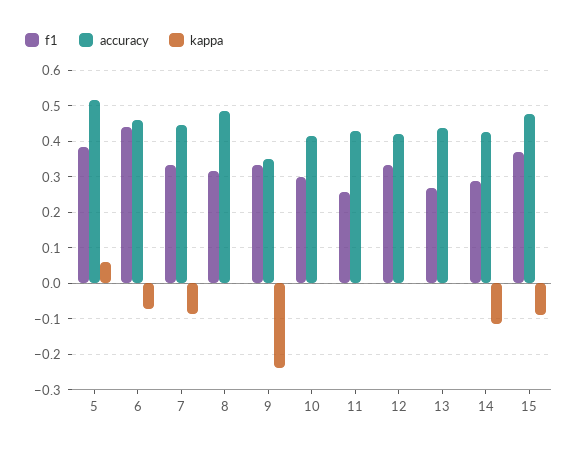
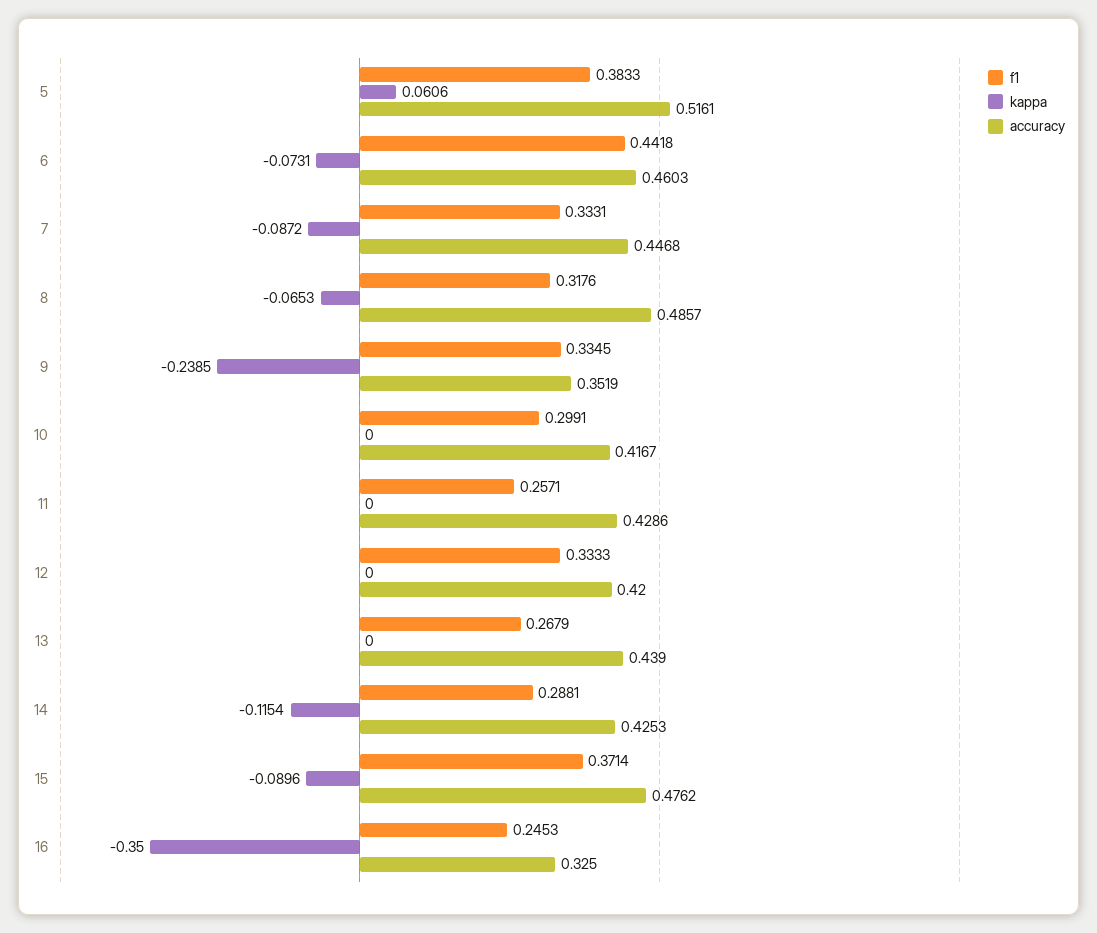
kappa, 8: 0 -> -0.0653
f1, 16: none -> 0.2453
kappa, 16: none -> -0.35
accuracy, 16: none -> 0.325

